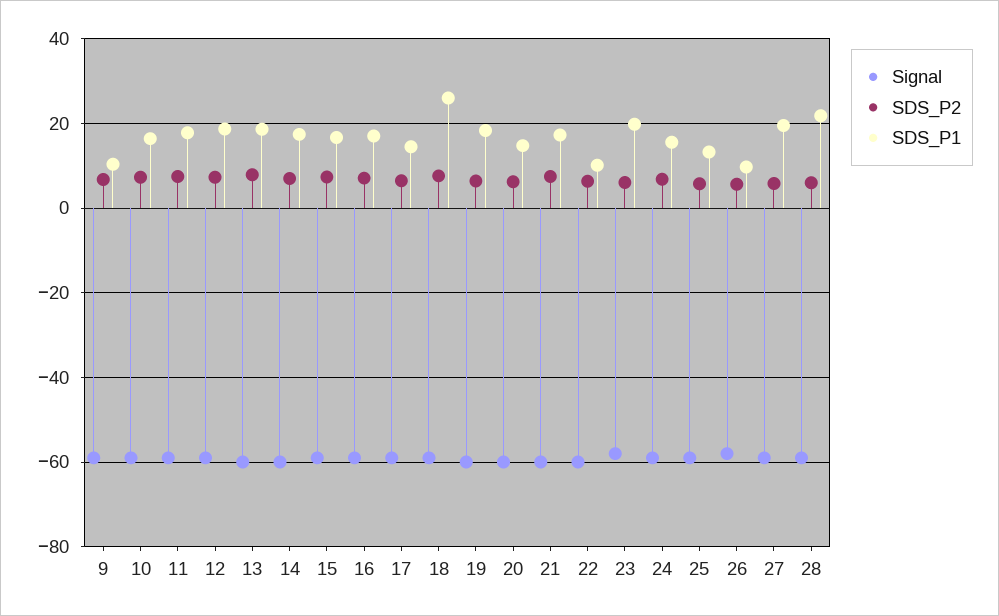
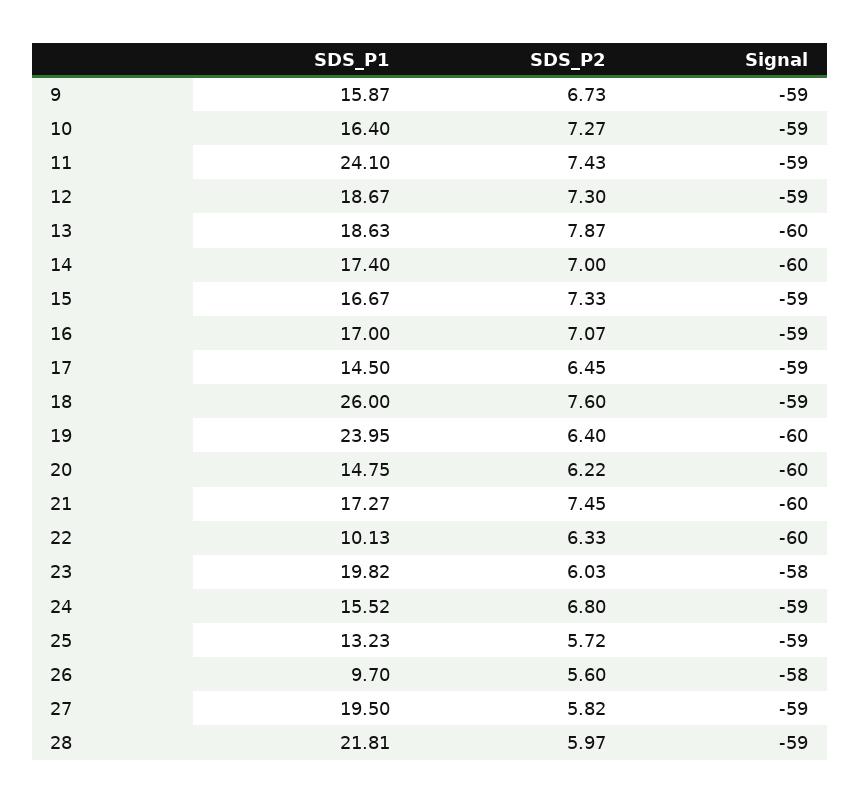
SDS_P1, 9: 10 -> 15.87
SDS_P1, 11: 18 -> 24.1
SDS_P1, 19: 18 -> 23.95

